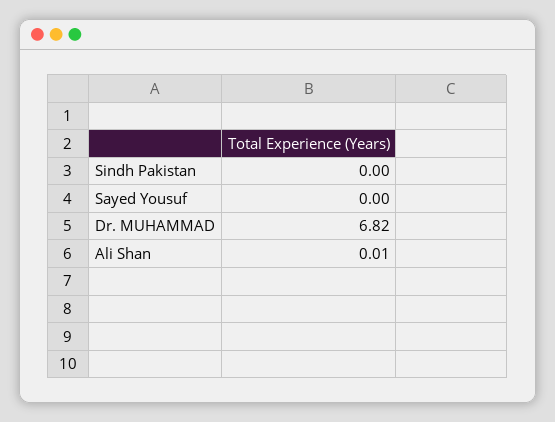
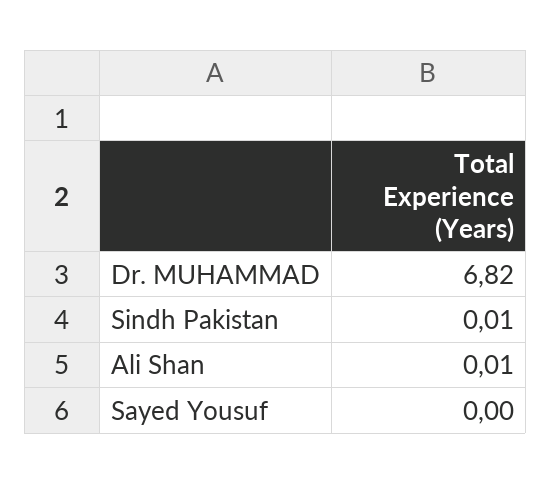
Sindh Pakistan: 0 -> 0.01

